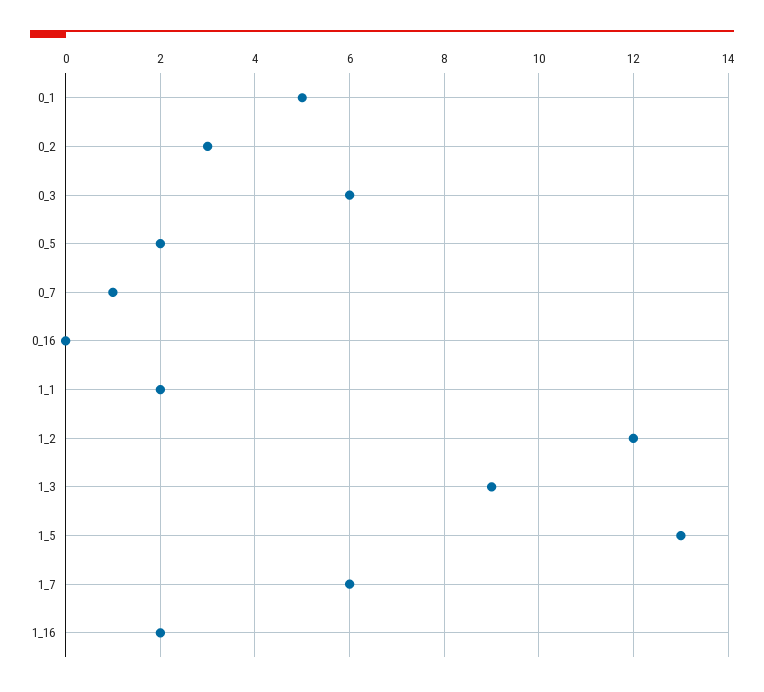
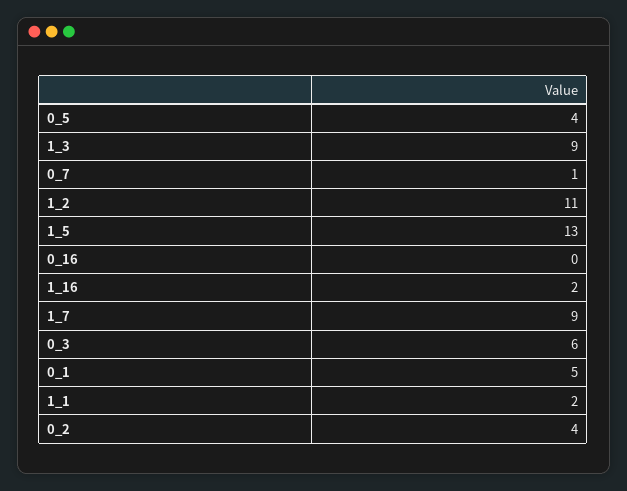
0_2: 3 -> 4
0_5: 2 -> 4
1_2: 12 -> 11
1_7: 6 -> 9

